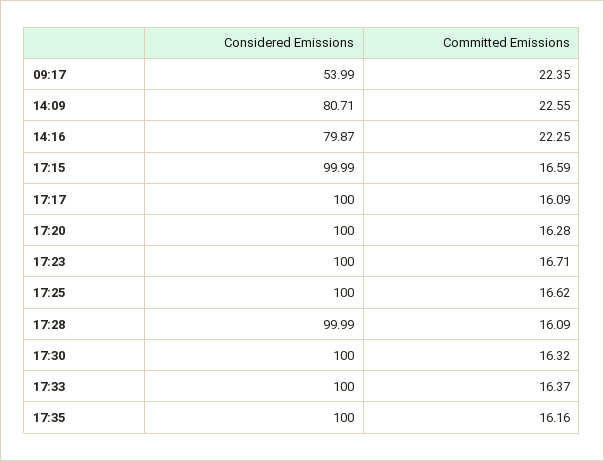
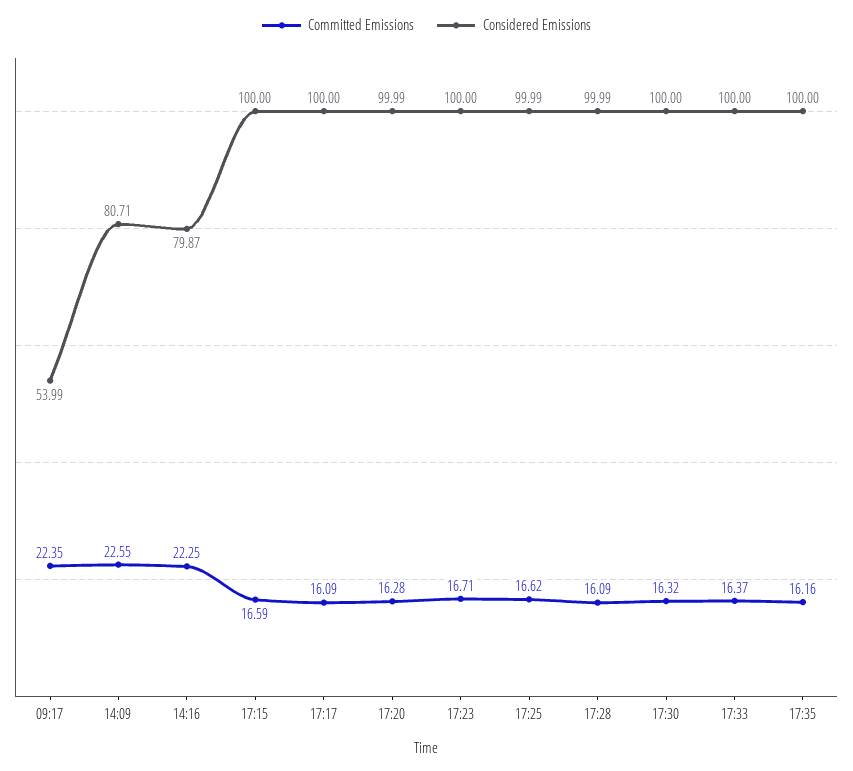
Considered Emissions, 17:15: 99.99 -> 100
Considered Emissions, 17:20: 100 -> 99.99
Considered Emissions, 17:25: 100 -> 99.99

